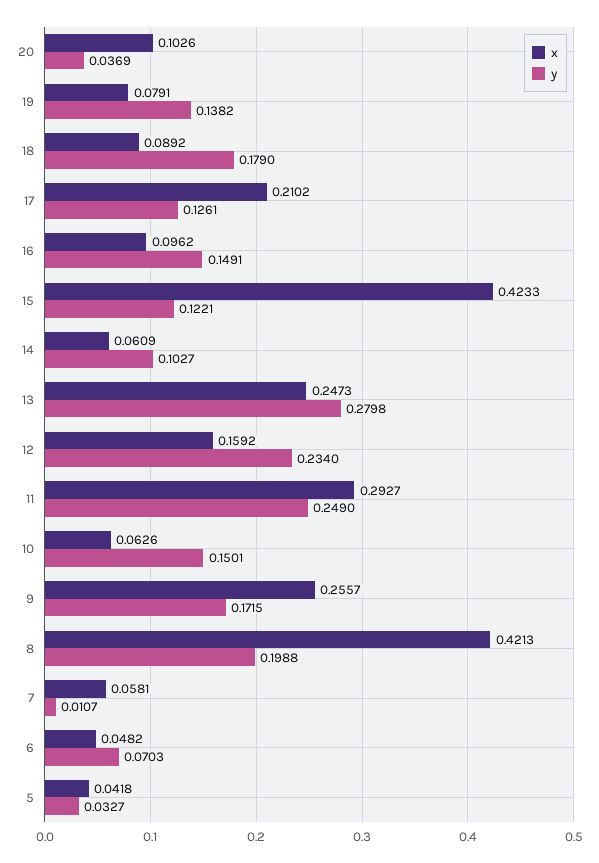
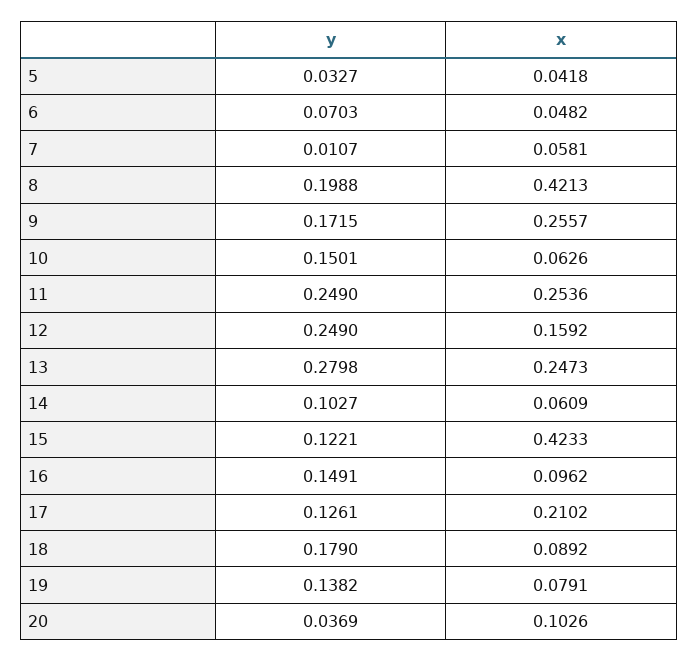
y, 12: 0.234 -> 0.249
x, 11: 0.2927 -> 0.2536

